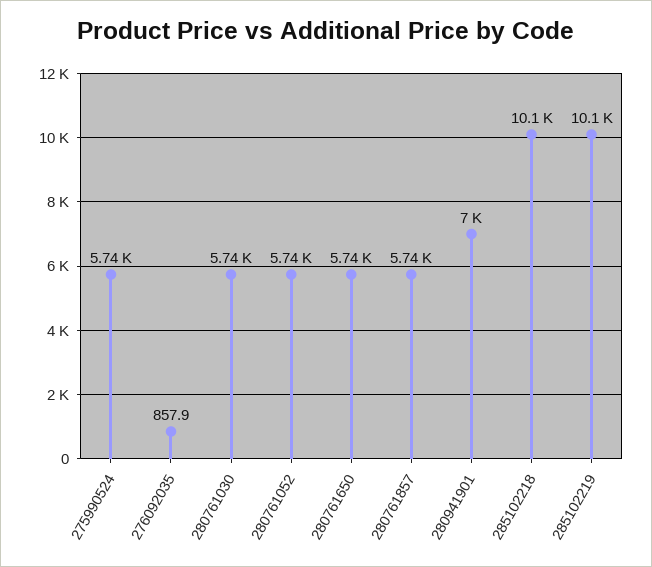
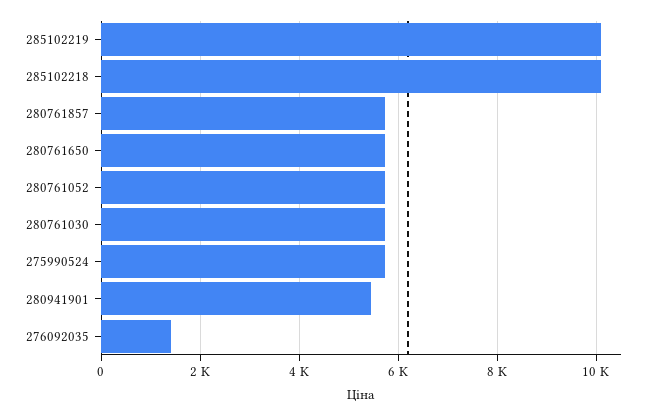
276092035: 857.9 -> 1400
280941901: 7000 -> 5400

